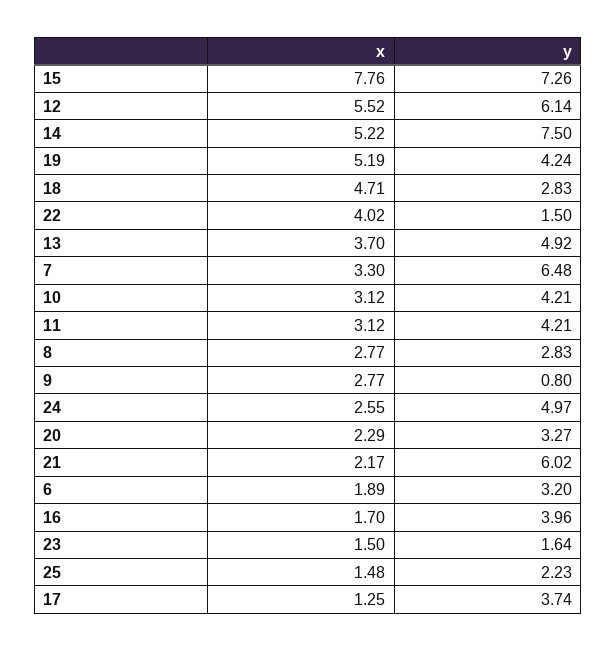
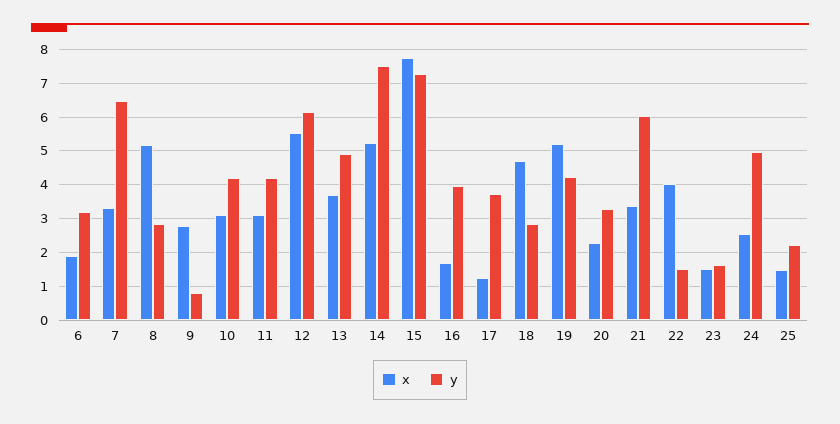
x, 8: 2.77 -> 5.2
x, 21: 2.17 -> 3.4

